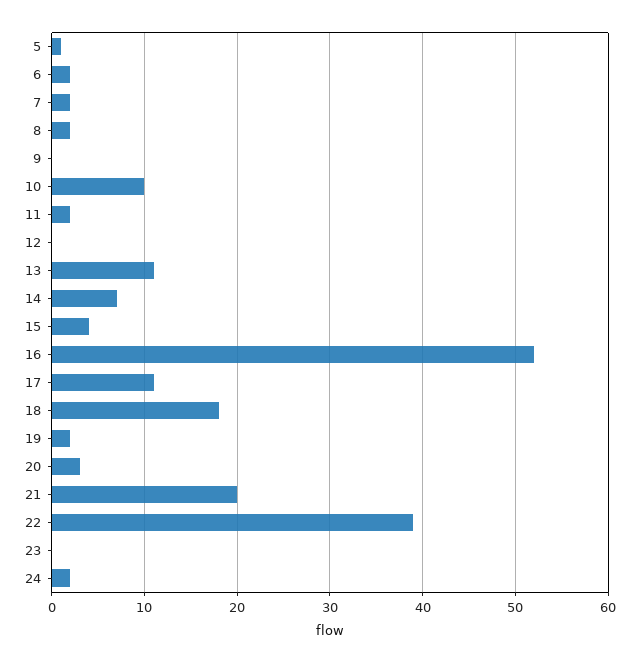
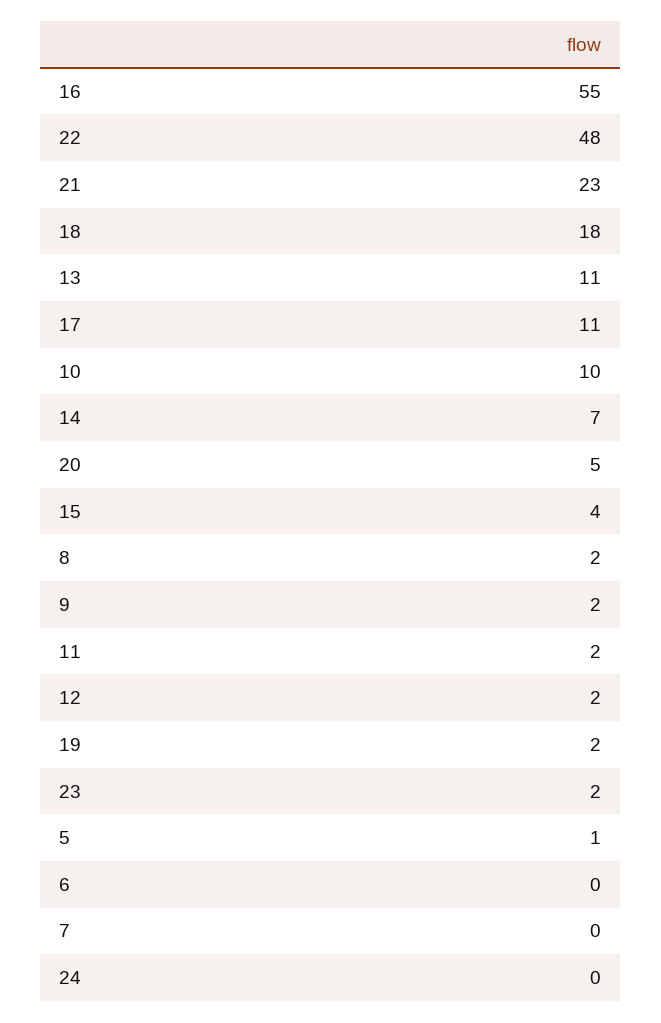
6: 2 -> 0
7: 2 -> 0
9: 0 -> 2
12: 0 -> 2
16: 52 -> 55
20: 3 -> 5
21: 20 -> 23
22: 39 -> 48
23: 0 -> 2
24: 2 -> 0

